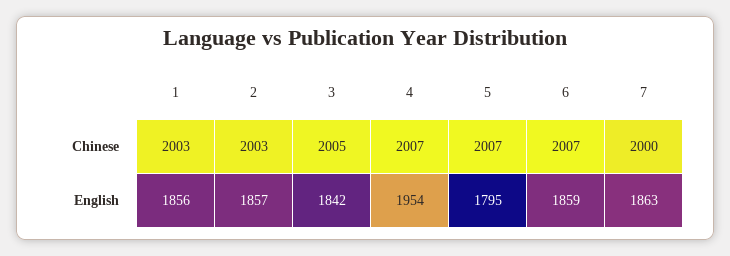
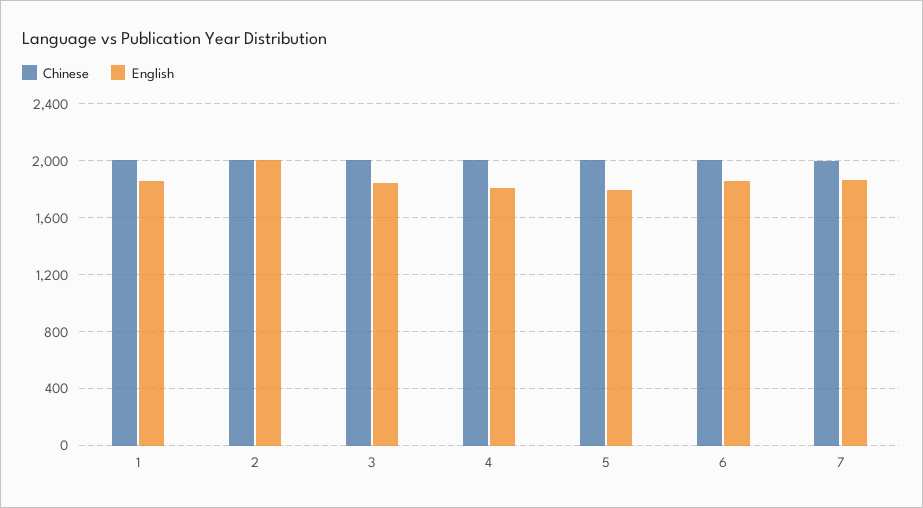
English, 2: 1857 -> 2000
English, 4: 1954 -> 1800

